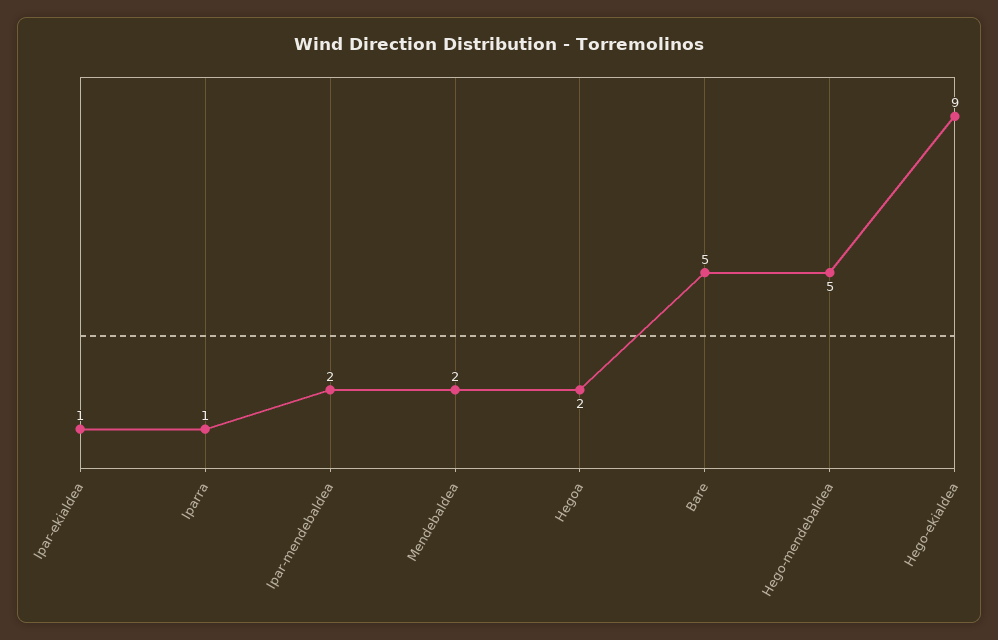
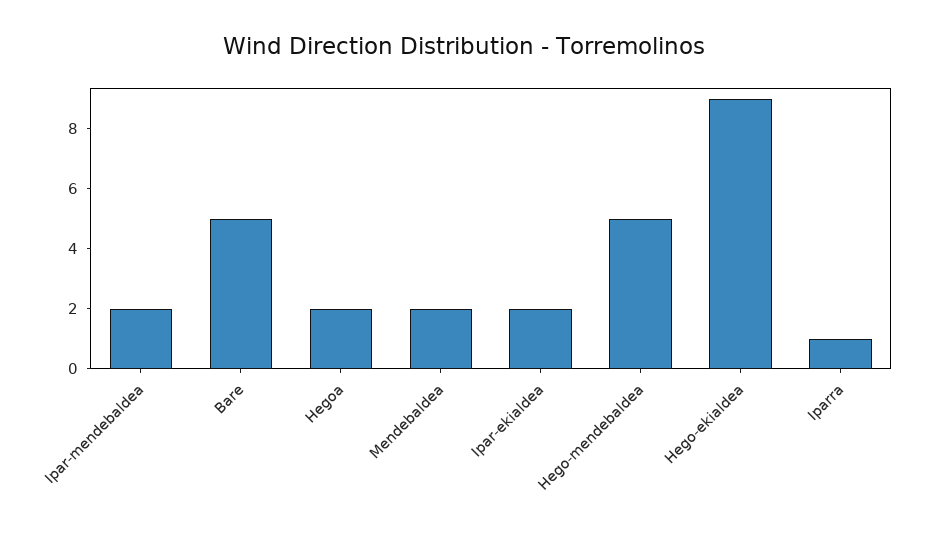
Ipar-ekialdea: 1 -> 2

